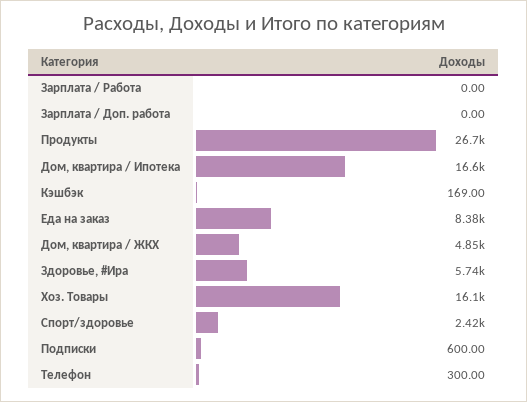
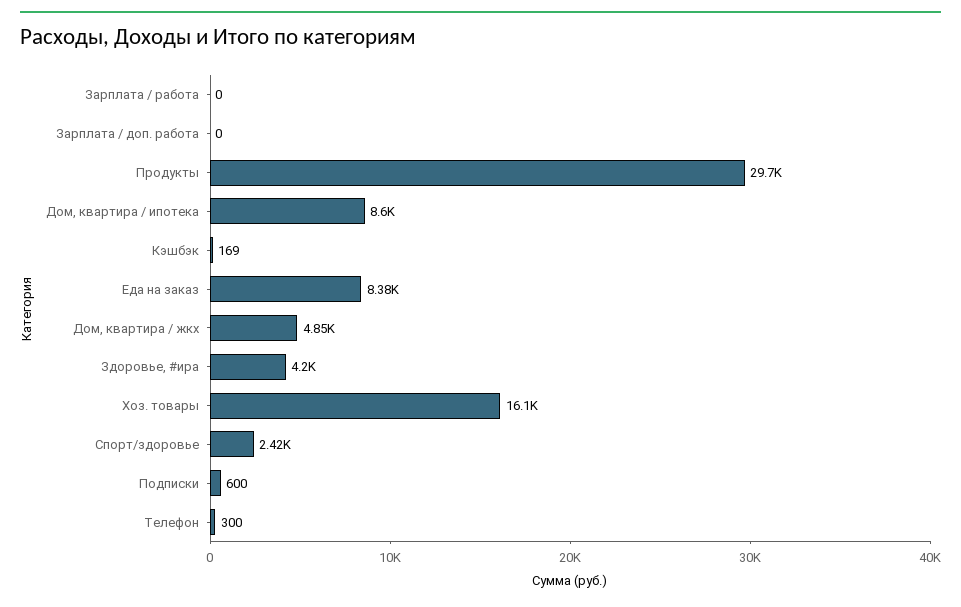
Продукты: 26700 -> 29700
Дом, квартира / Ипотека: 16600 -> 8600
Здоровье, #Ира: 5740 -> 4200

